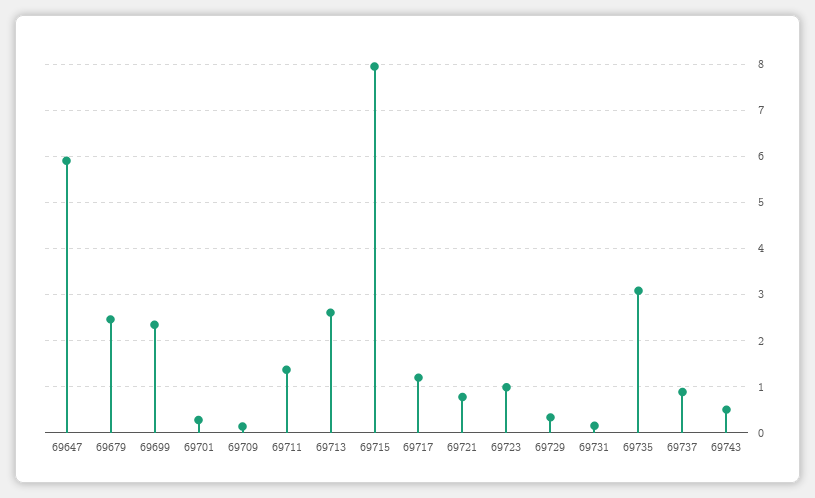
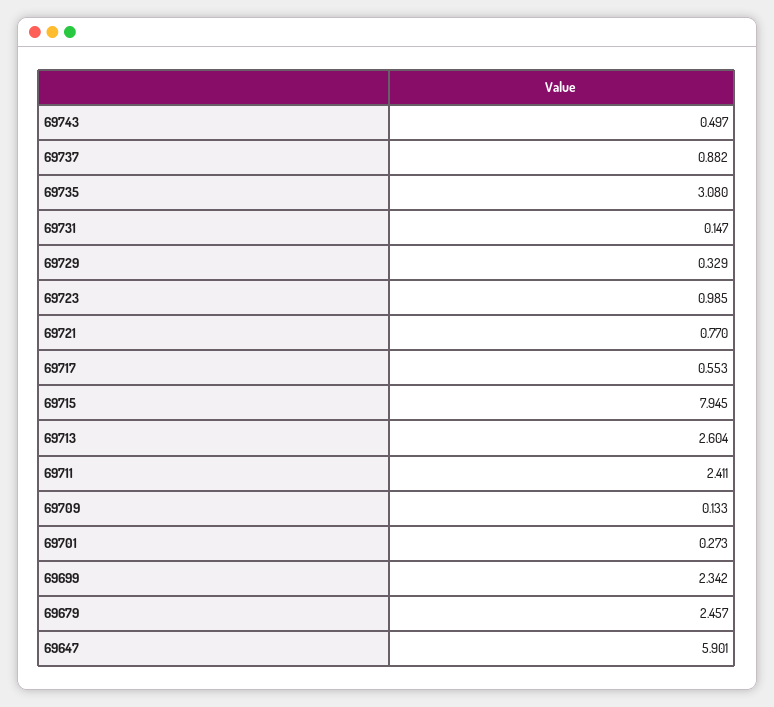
69711: 1.4 -> 2.411
69717: 1.2 -> 0.553

